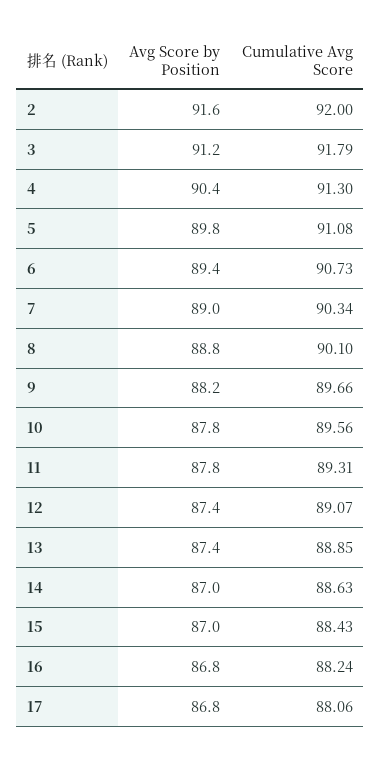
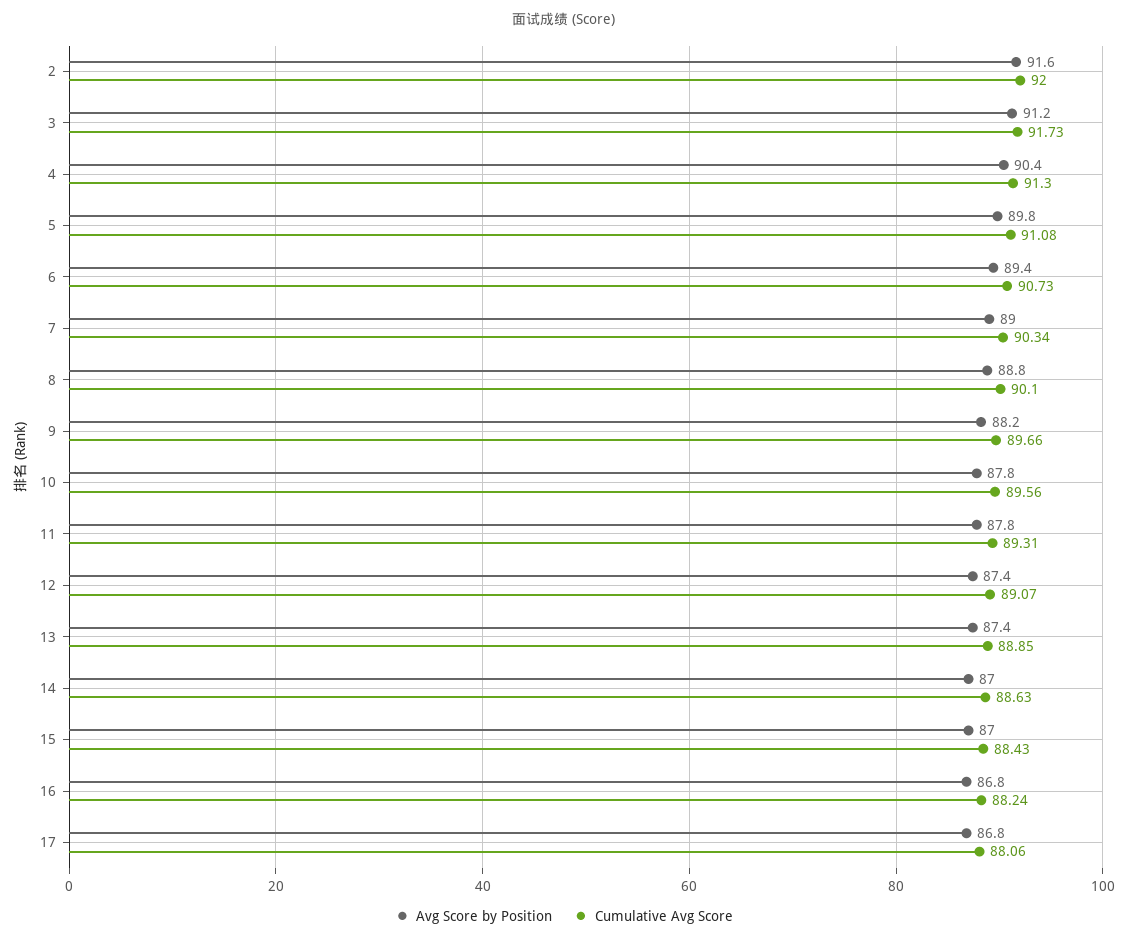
Cumulative Avg Score, 3: 91.79 -> 91.73

